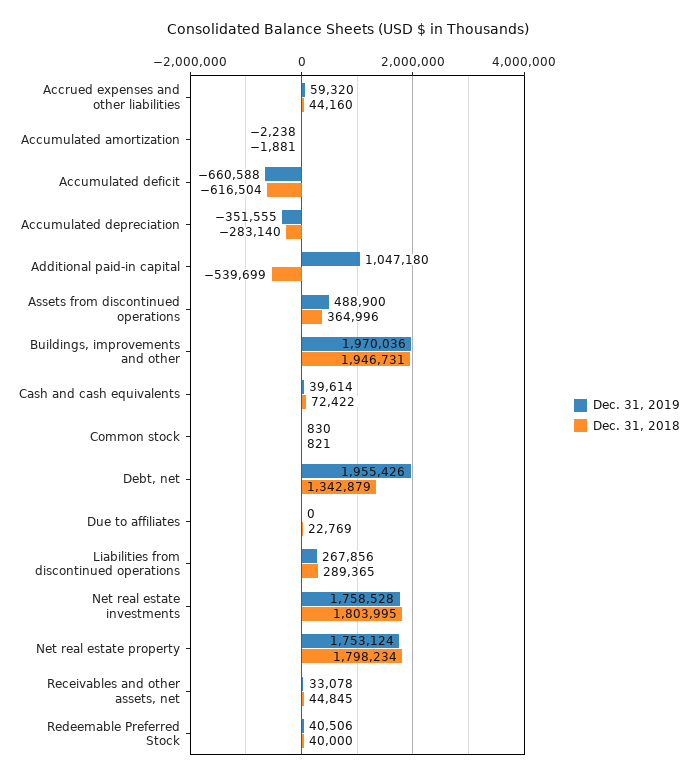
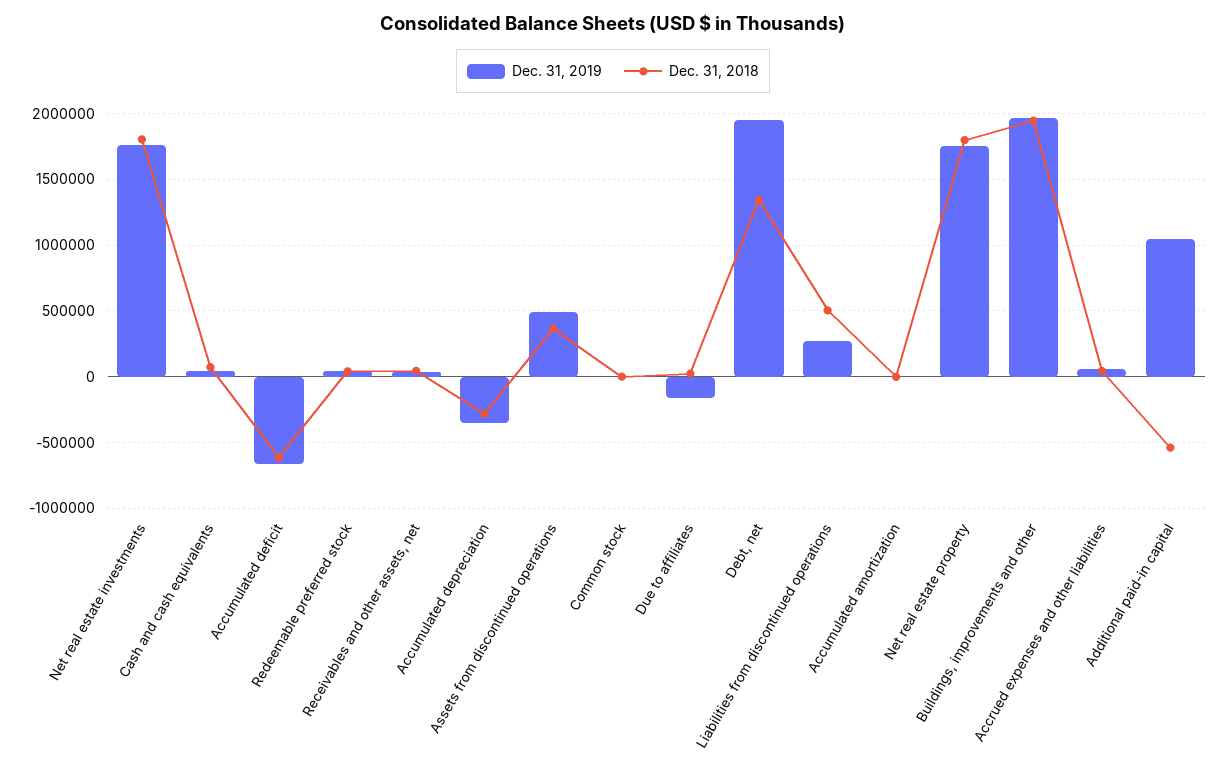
Dec. 31, 2019, Due to affiliates: 0 -> -150000
Dec. 31, 2018, Liabilities from discontinued operations: 289365 -> 500000

